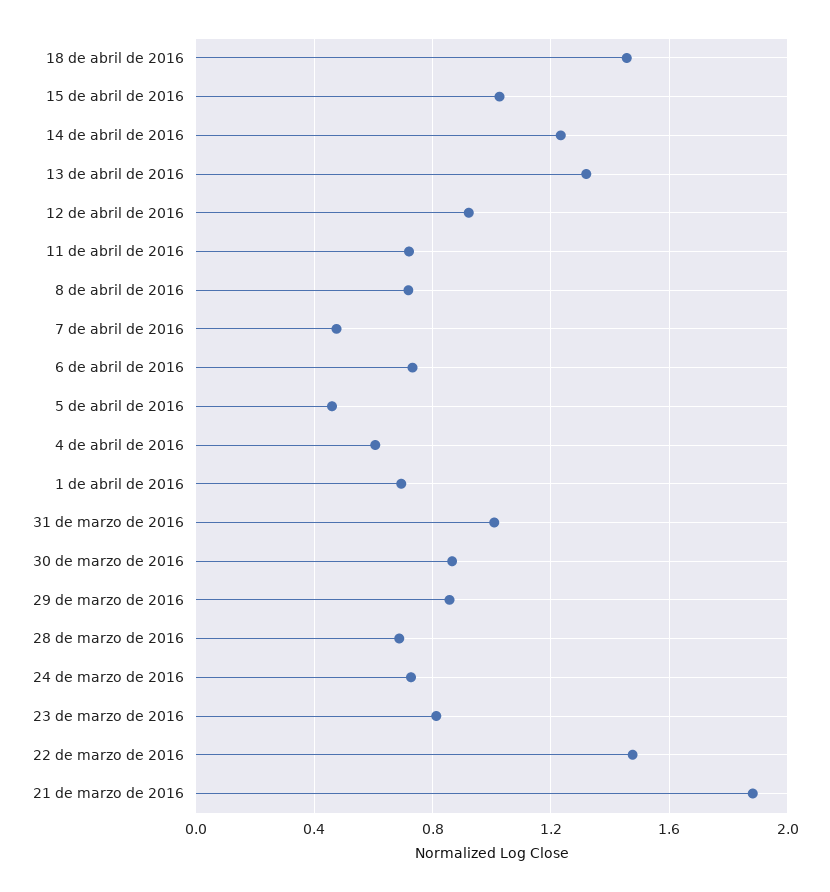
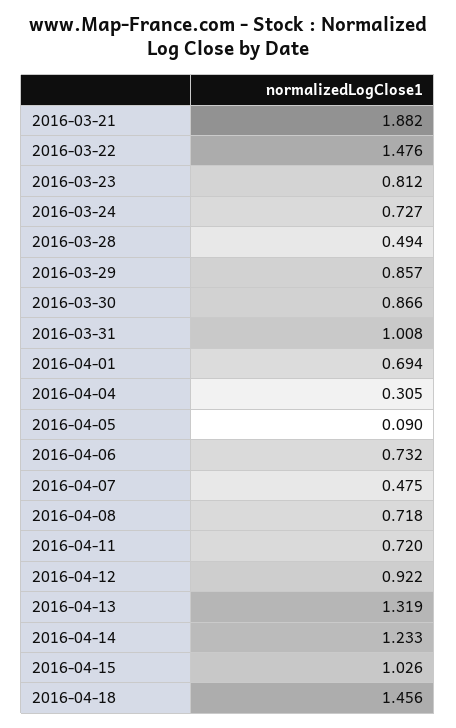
5 de abril de 2016: 0.45 -> 0.09
4 de abril de 2016: 0.6 -> 0.305
28 de marzo de 2016: 0.7 -> 0.494

